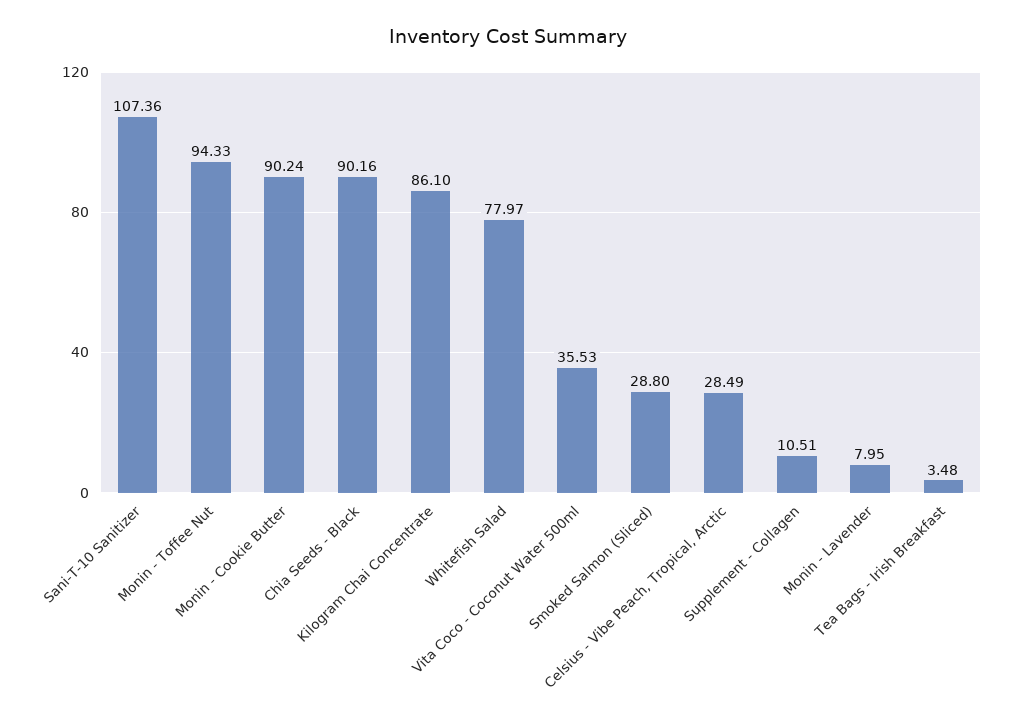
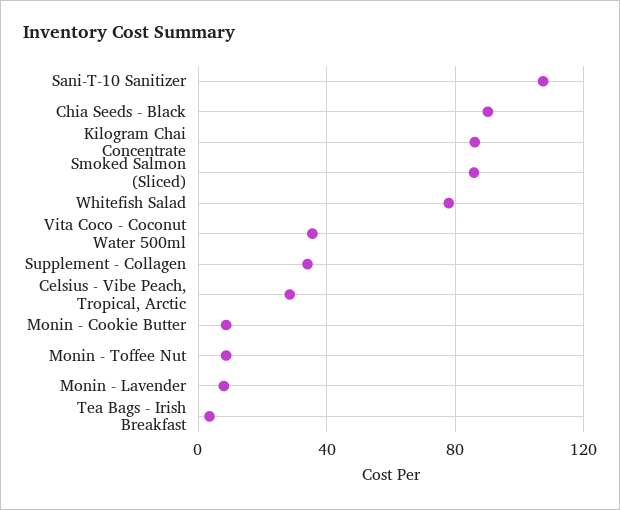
Monin - Toffee Nut: 94.33 -> 10
Monin - Cookie Butter: 90.24 -> 10
Smoked Salmon (Sliced): 28.8 -> 85
Supplement - Collagen: 10.51 -> 35

